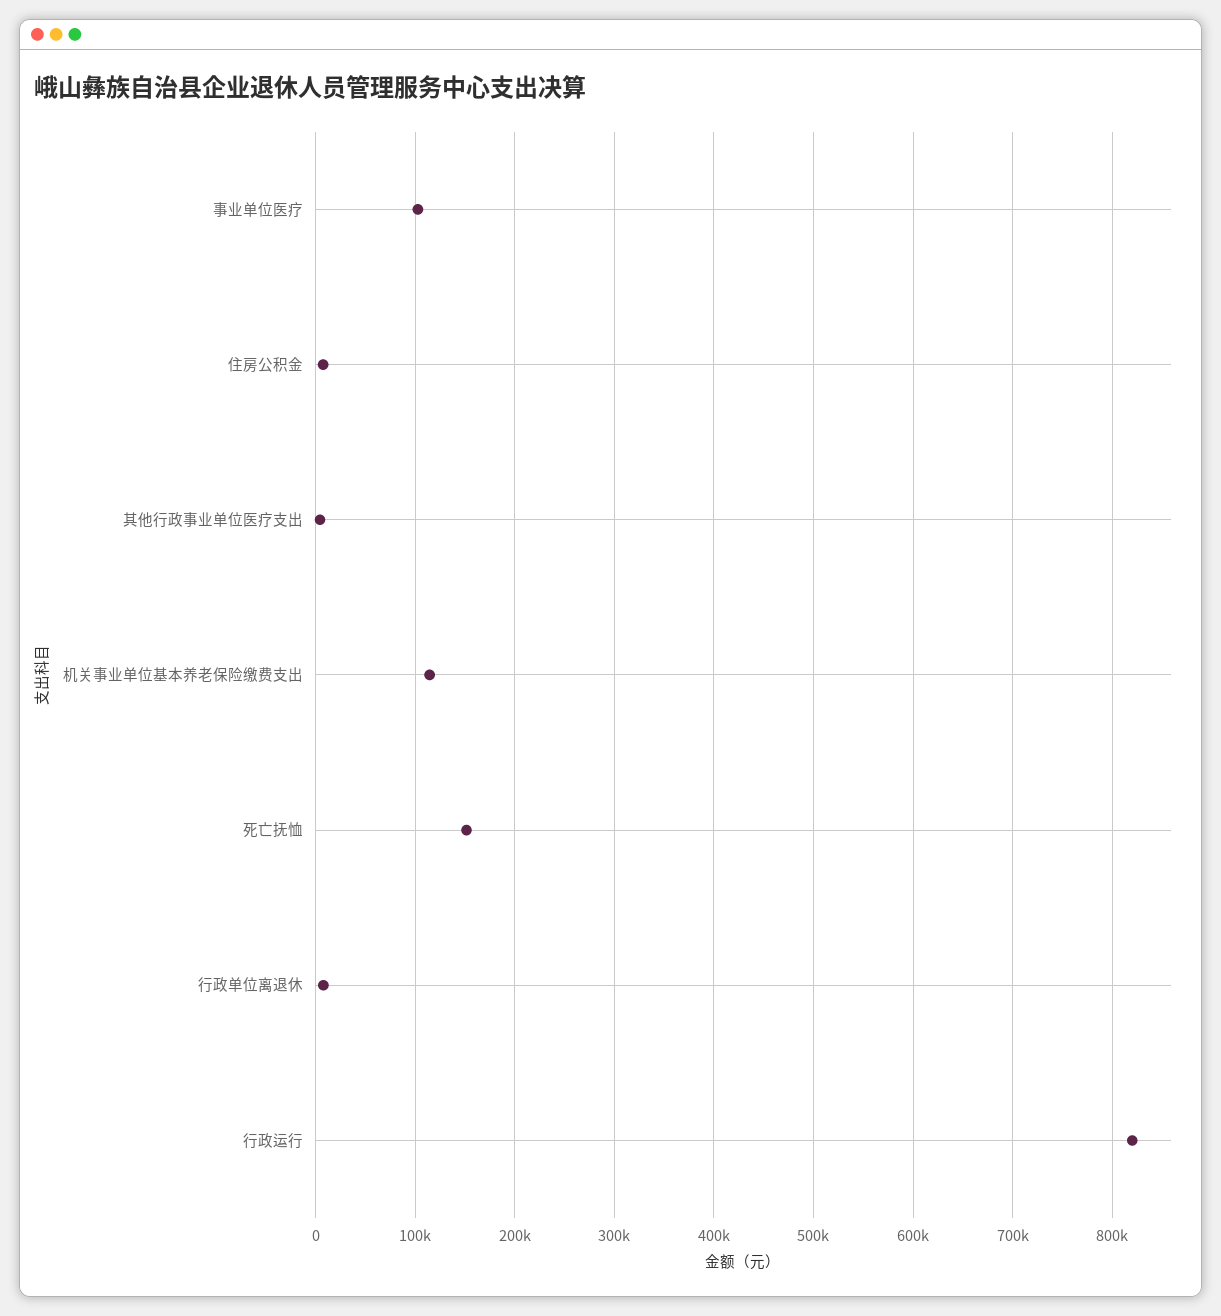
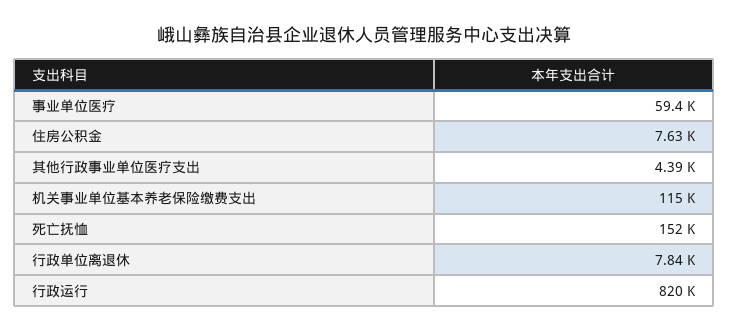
事业单位医疗: 100000 -> 59400

